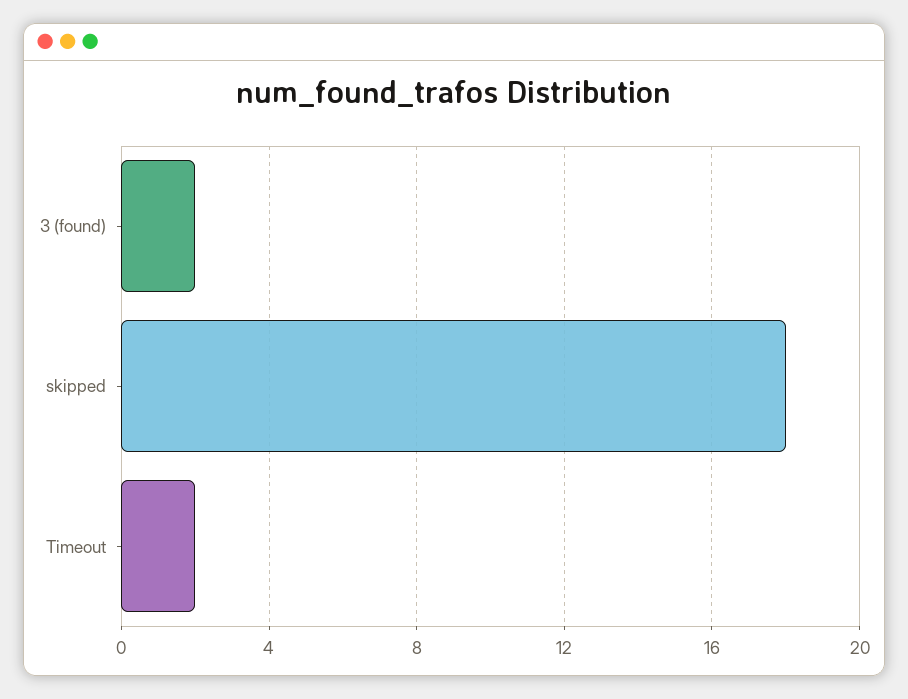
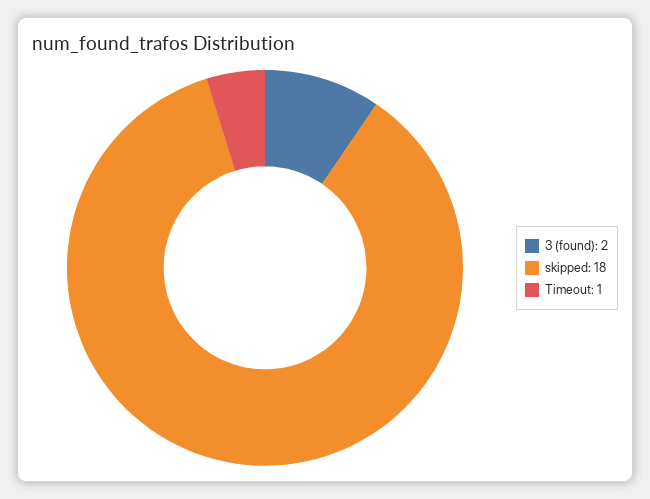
Timeout: 2 -> 1

